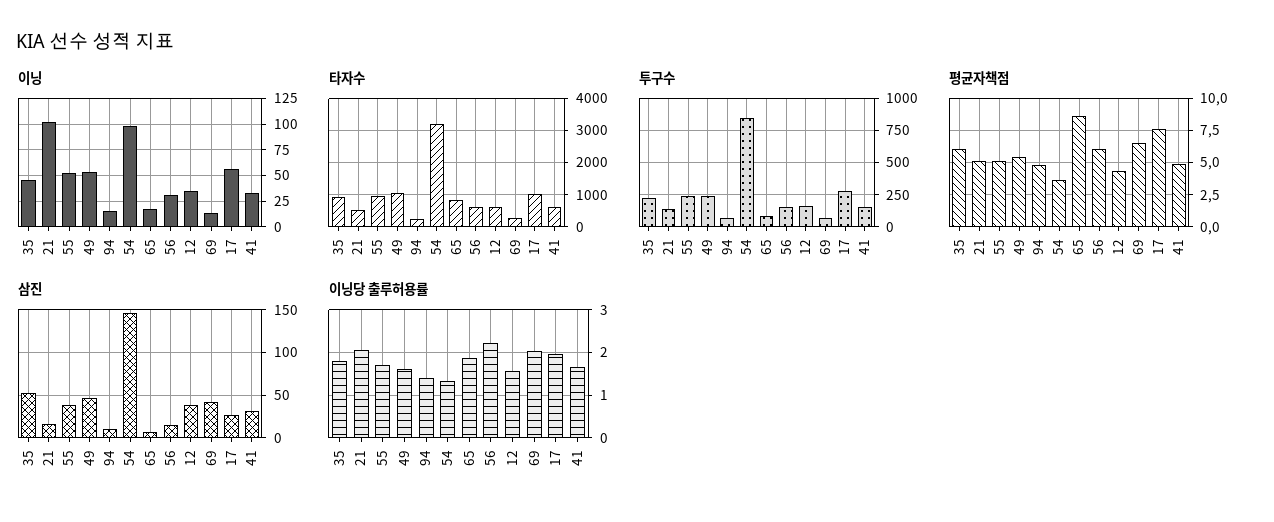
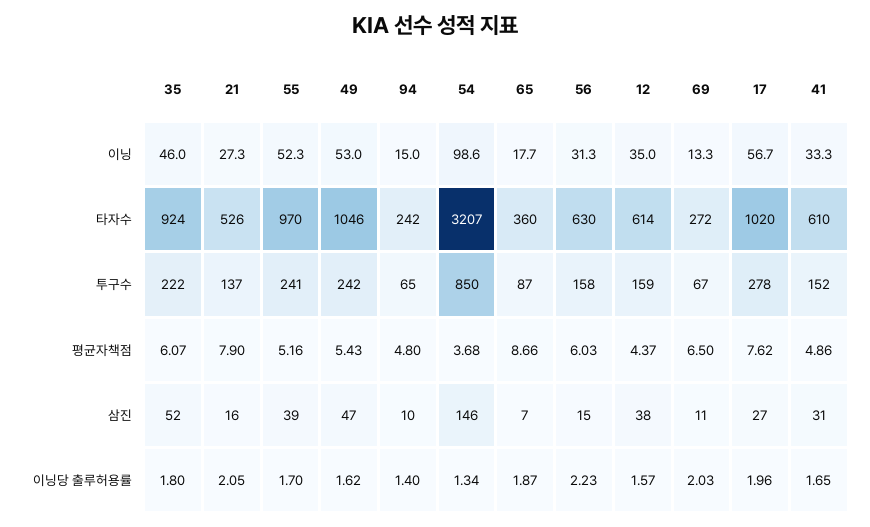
이닝, 21: 100 -> 27.3
타자수, 65: 800 -> 360
평균자책점, 21: 5 -> 7.9
삼진, 69: 40 -> 11

